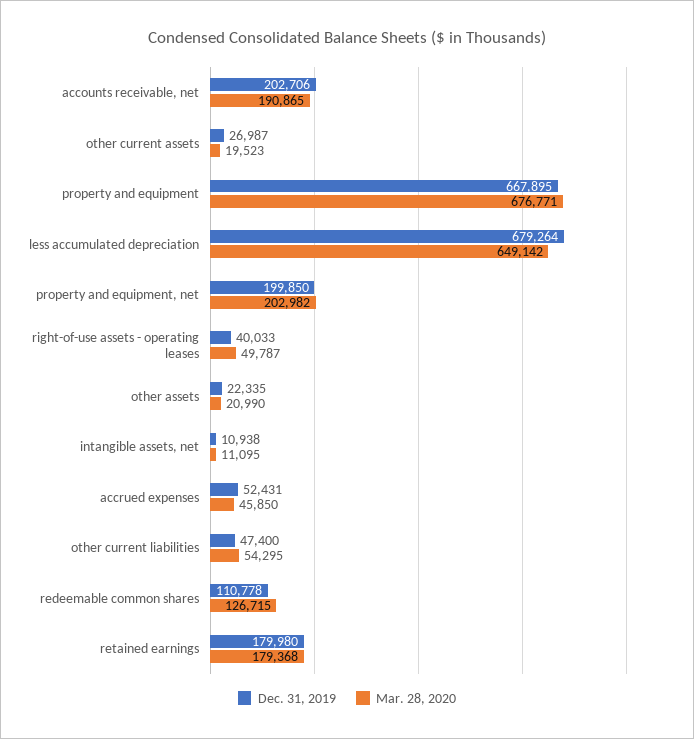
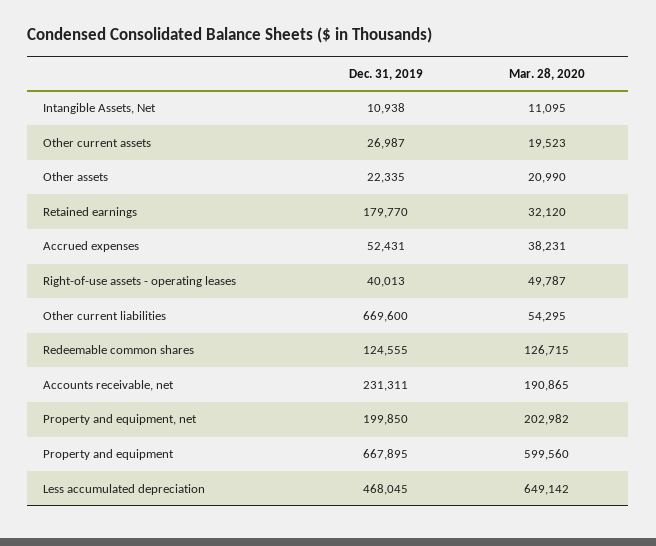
Dec. 31, 2019, accounts receivable, net: 202706 -> 231311
Mar. 28, 2020, property and equipment: 676771 -> 599560
Dec. 31, 2019, less accumulated depreciation: 679264 -> 468045
Dec. 31, 2019, right-of-use assets - operating leases: 40033 -> 40013
Mar. 28, 2020, accrued expenses: 45850 -> 38231
Dec. 31, 2019, other current liabilities: 47400 -> 669600
Dec. 31, 2019, redeemable common shares: 110778 -> 124555
Dec. 31, 2019, retained earnings: 179980 -> 179770
Mar. 28, 2020, retained earnings: 179368 -> 32120

